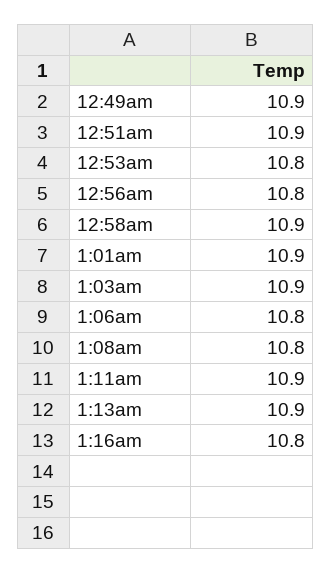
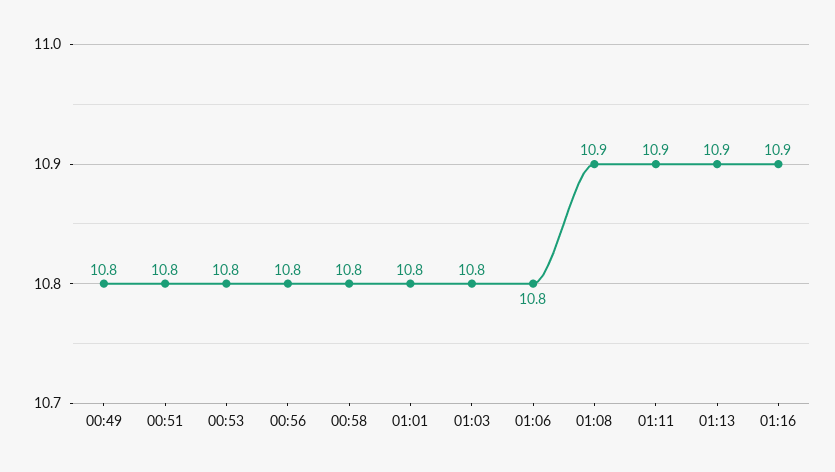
12:49am: 10.9 -> 10.8
12:51am: 10.9 -> 10.8
12:58am: 10.9 -> 10.8
1:01am: 10.9 -> 10.8
1:03am: 10.9 -> 10.8
1:08am: 10.8 -> 10.9
1:16am: 10.8 -> 10.9

